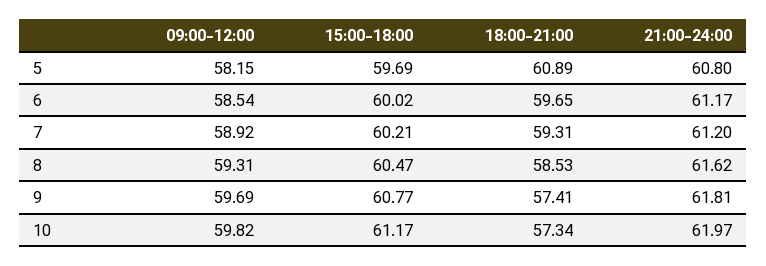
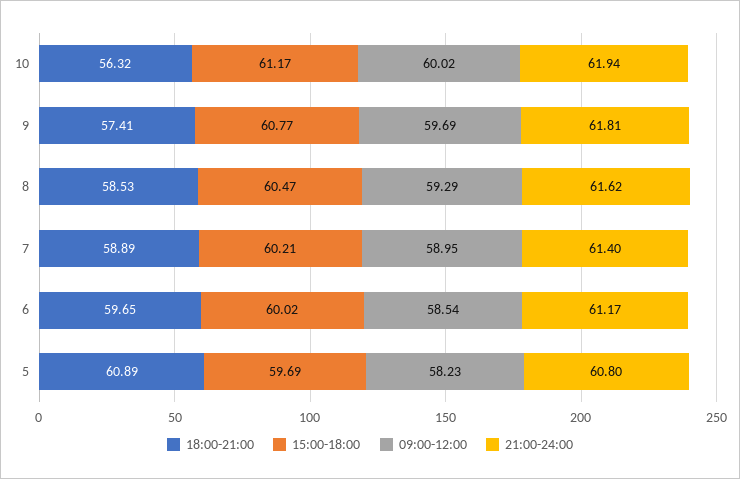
09:00-12:00, 5: 58.15 -> 58.23
09:00-12:00, 7: 58.92 -> 58.95
18:00-21:00, 7: 59.31 -> 58.89
21:00-24:00, 7: 61.2 -> 61.4
09:00-12:00, 8: 59.31 -> 59.29
09:00-12:00, 10: 59.82 -> 60.02
18:00-21:00, 10: 57.34 -> 56.32
21:00-24:00, 10: 61.97 -> 61.94

